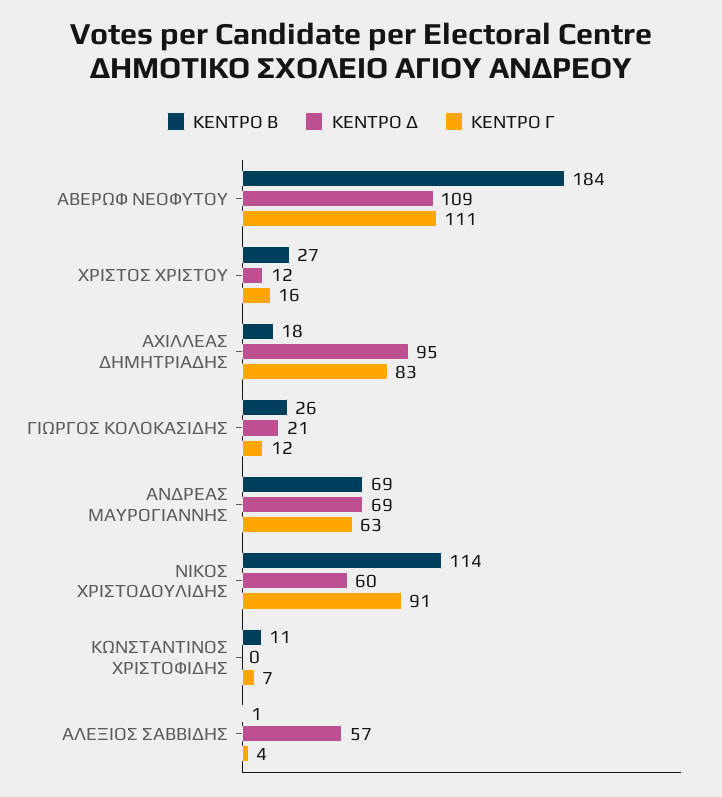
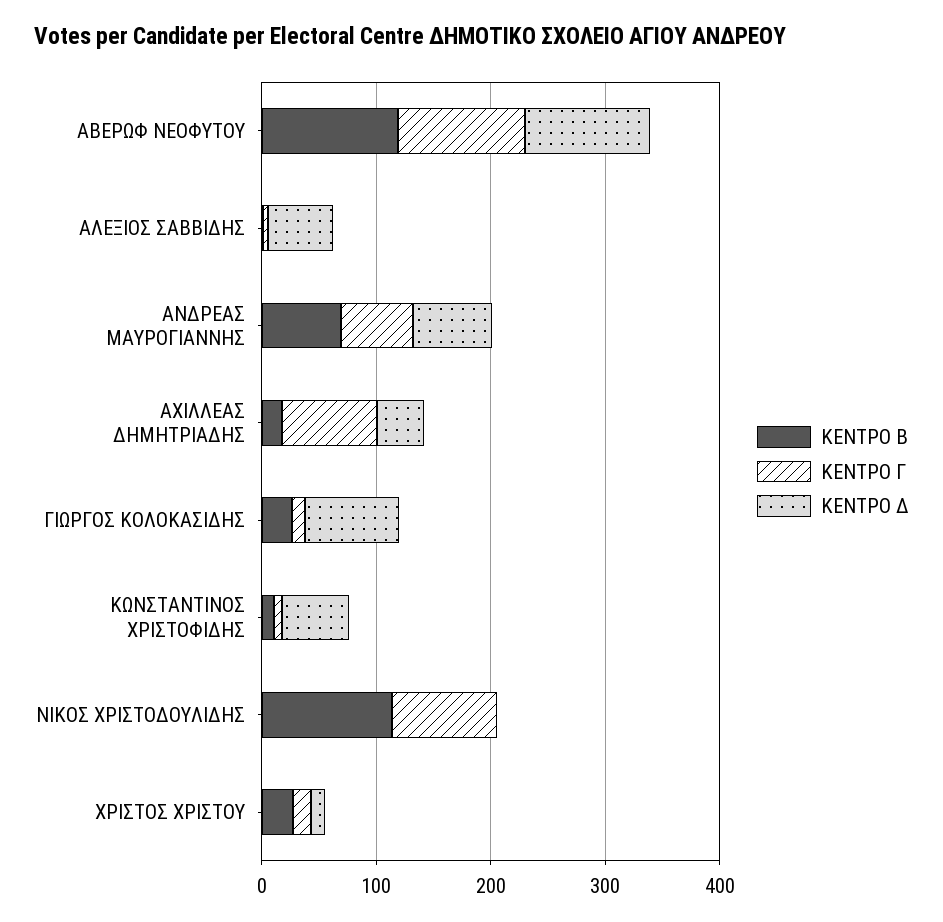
ΚΕΝΤΡΟ Β, ΑΒΕΡΩΦ ΝΕΟΦΥΤΟΥ: 184 -> 120
ΚΕΝΤΡΟ Δ, ΑΧΙΛΛΕΑΣ ΔΗΜΗΤΡΙΑΔΗΣ: 95 -> 40
ΚΕΝΤΡΟ Δ, ΓΙΩΡΓΟΣ ΚΟΛΟΚΑΣΙΔΗΣ: 21 -> 80
ΚΕΝΤΡΟ Δ, ΝΙΚΟΣ ΧΡΙΣΤΟΔΟΥΛΙΔΗΣ: 60 -> 0
ΚΕΝΤΡΟ Δ, ΚΩΝΣΤΑΝΤΙΝΟΣ ΧΡΙΣΤΟΦΙΔΗΣ: 0 -> 60

